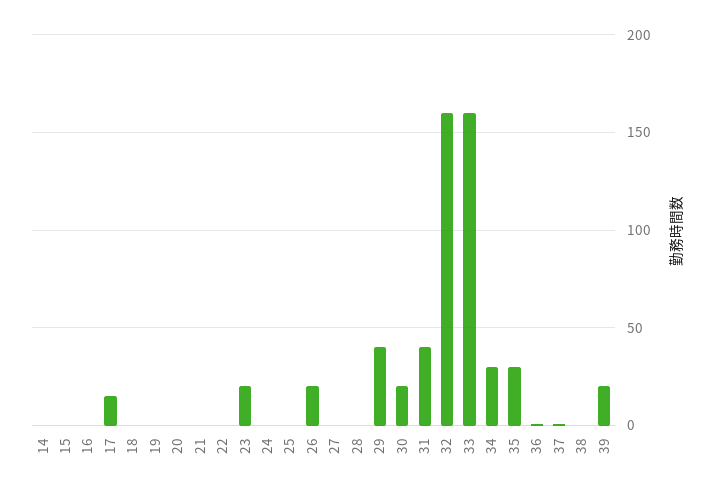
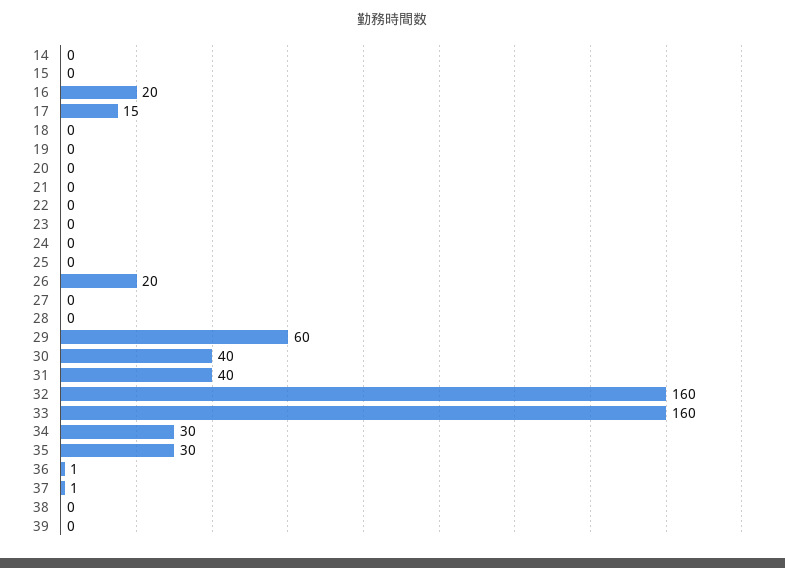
16: 0 -> 20
23: 20 -> 0
29: 40 -> 60
30: 20 -> 40
39: 20 -> 0

